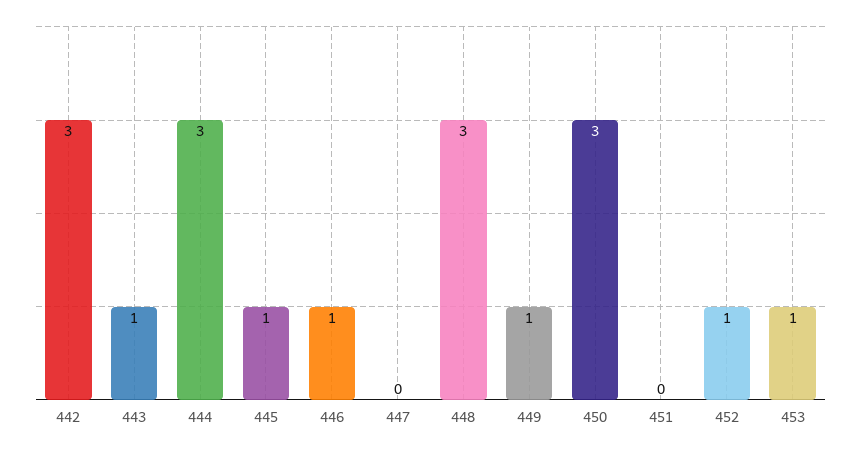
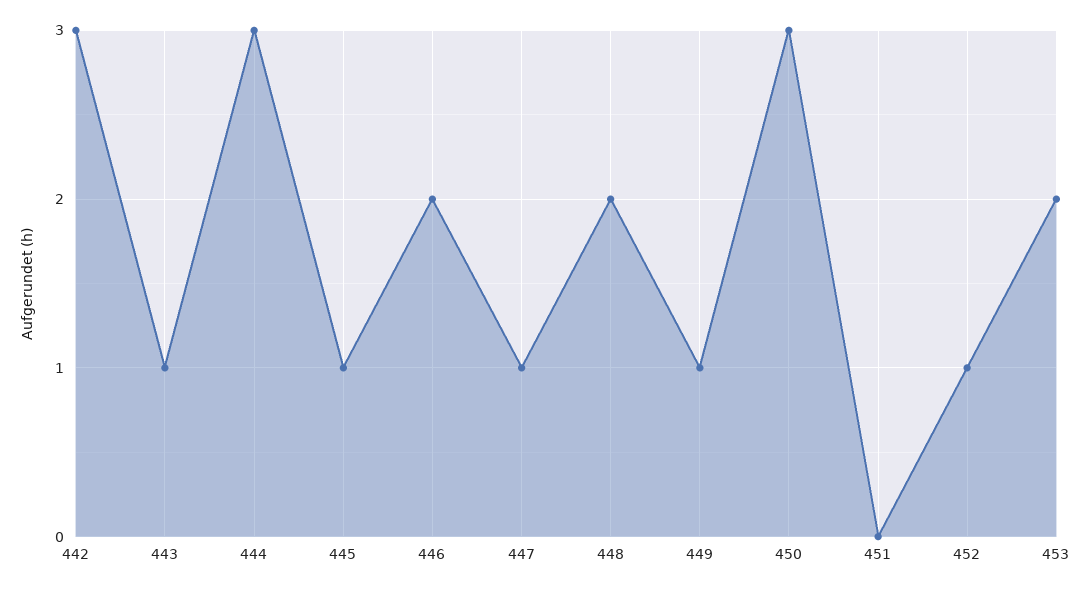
446: 1 -> 2
447: 0 -> 1
448: 3 -> 2
453: 1 -> 2

